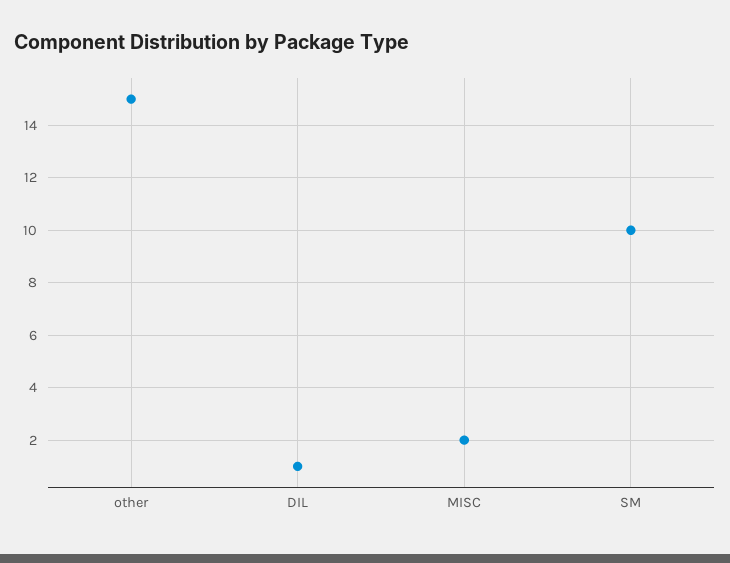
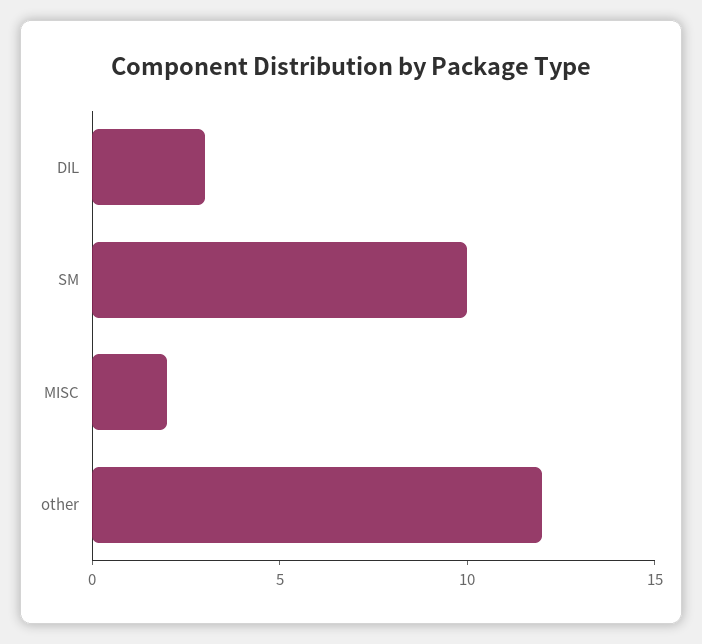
other: 15 -> 12
DIL: 1 -> 3

